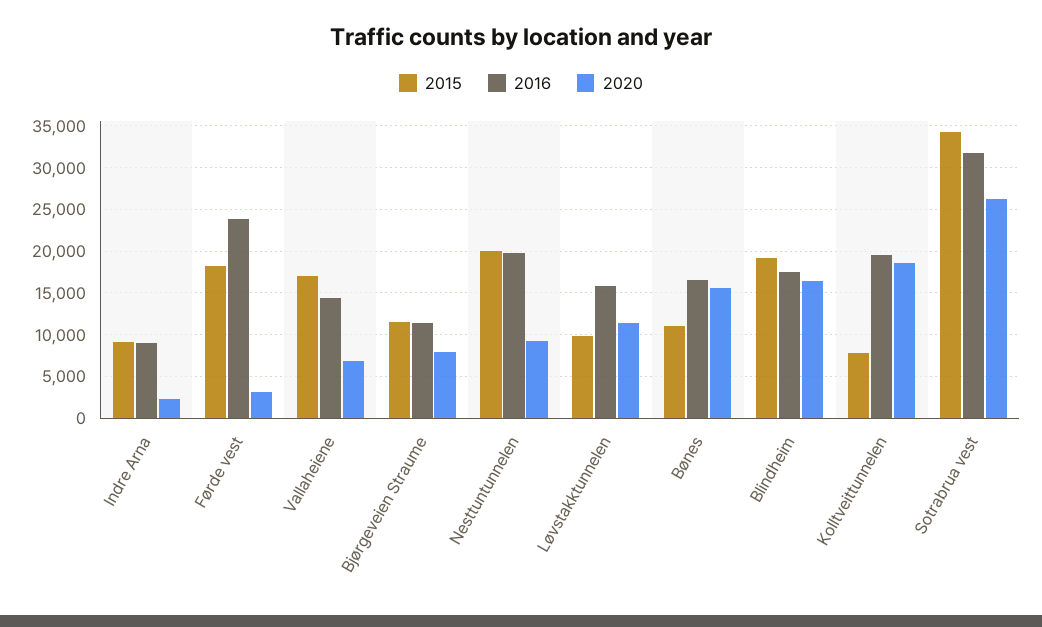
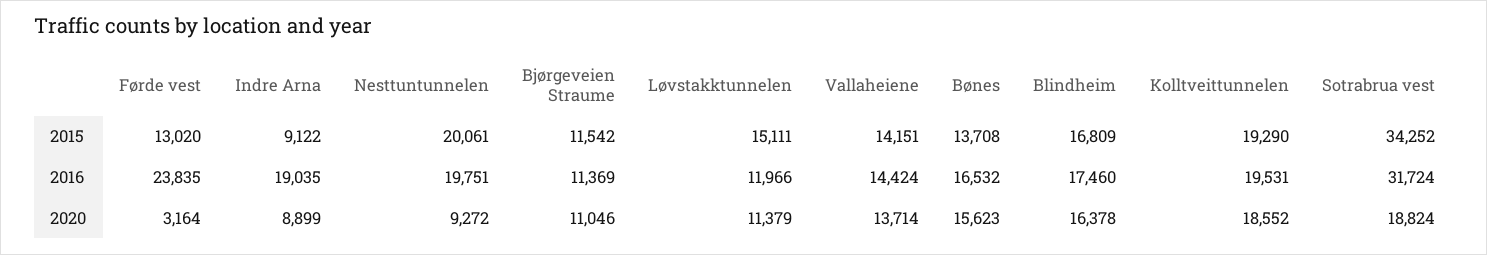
2016, Indre Arna: 9000 -> 19035
2020, Indre Arna: 2000 -> 8899
2015, Førde vest: 18000 -> 13020
2015, Vallaheiene: 17000 -> 14151
2020, Vallaheiene: 7000 -> 13714
2020, Bjørgeveien Straume: 8000 -> 11046
2015, Løvstakktunnelen: 10000 -> 15111
2016, Løvstakktunnelen: 16000 -> 11966
2015, Bønes: 11000 -> 13708
2015, Blindheim: 19000 -> 16809
2015, Kolltveittunnelen: 8000 -> 19290
2020, Sotrabrua vest: 26000 -> 18824

